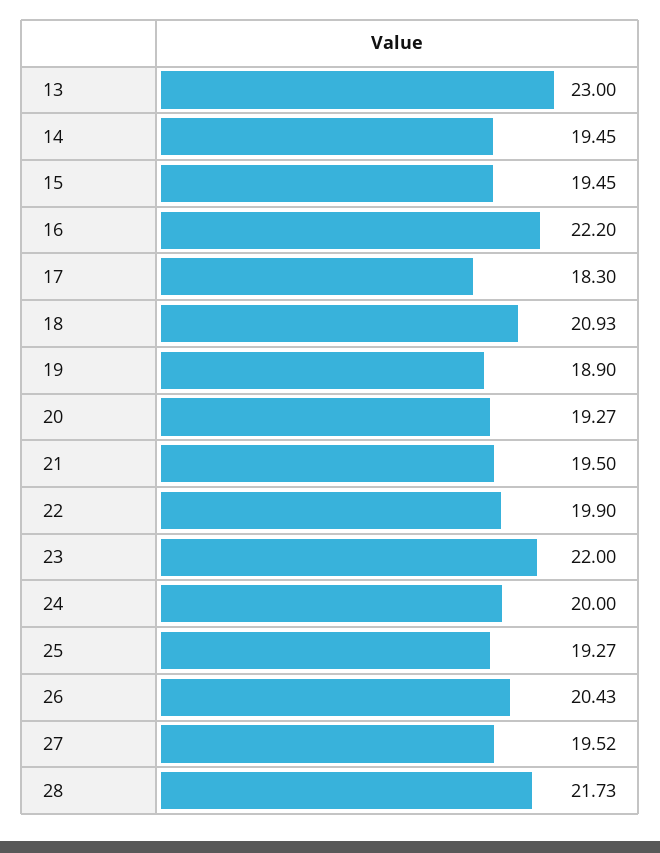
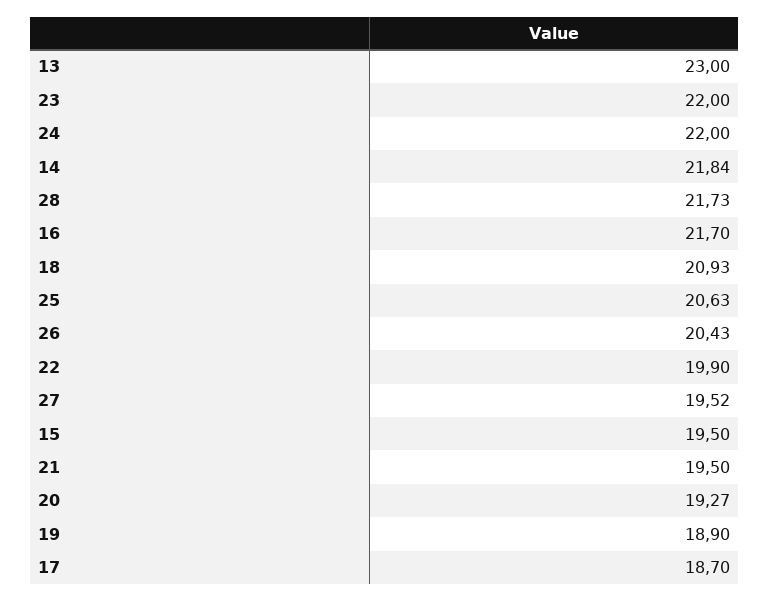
14: 19.45 -> 21.84
15: 19.45 -> 19.5
16: 22.2 -> 21.7
17: 18.3 -> 18.7
24: 20 -> 22
25: 19.27 -> 20.63

